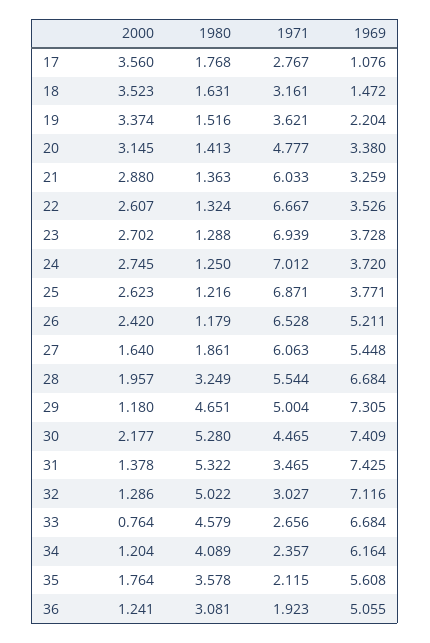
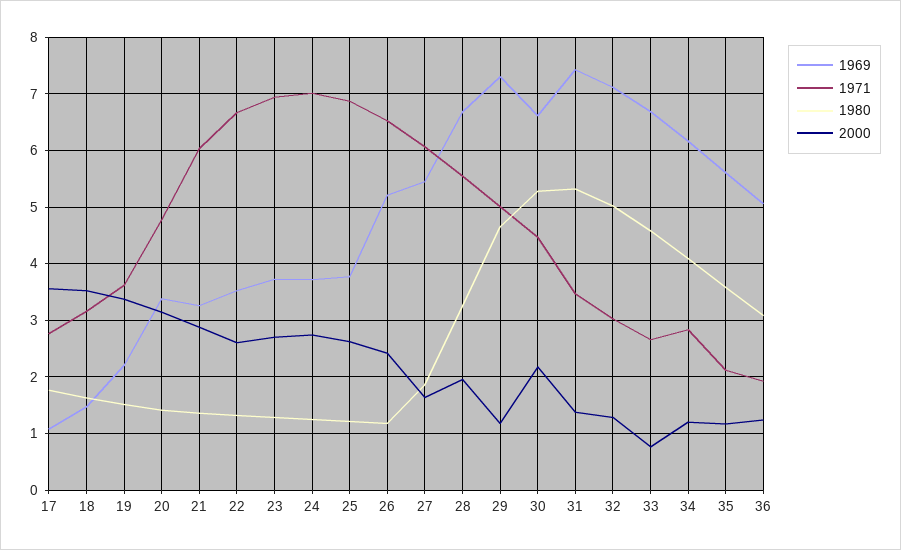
1969, 30: 7.409 -> 6.6
1971, 34: 2.357 -> 2.8
2000, 35: 1.764 -> 1.2

